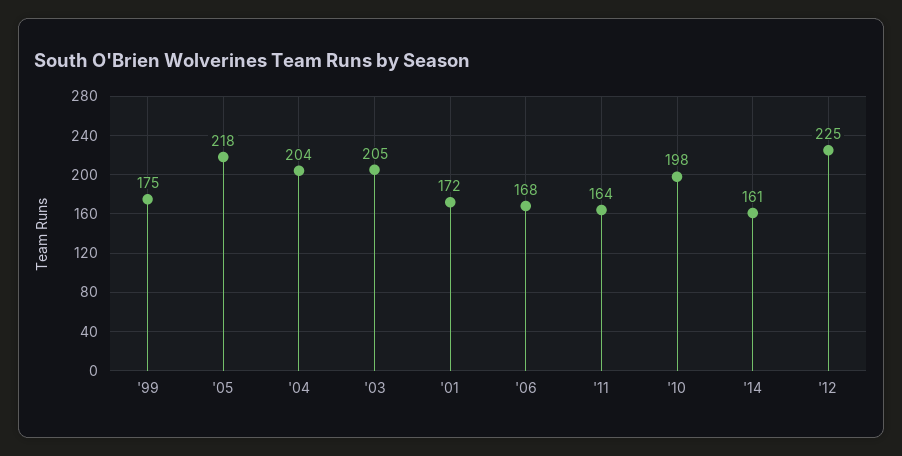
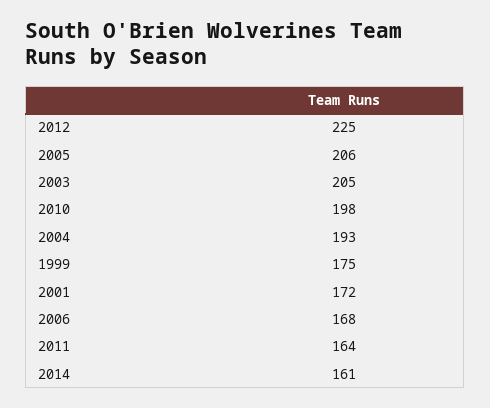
'05: 218 -> 206
'04: 204 -> 193

